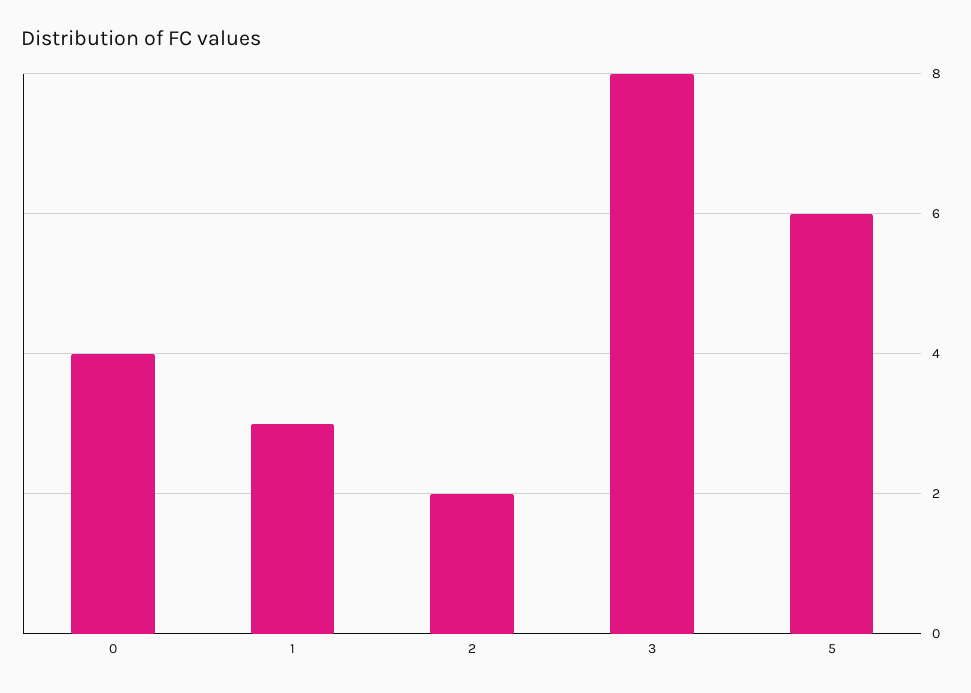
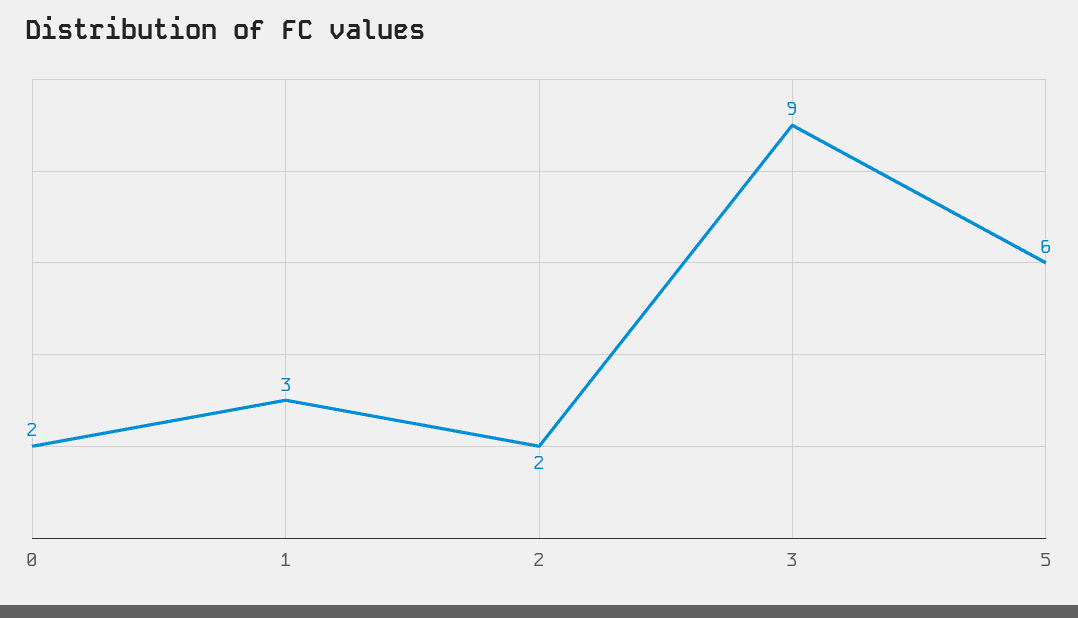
0: 4 -> 2
3: 8 -> 9

